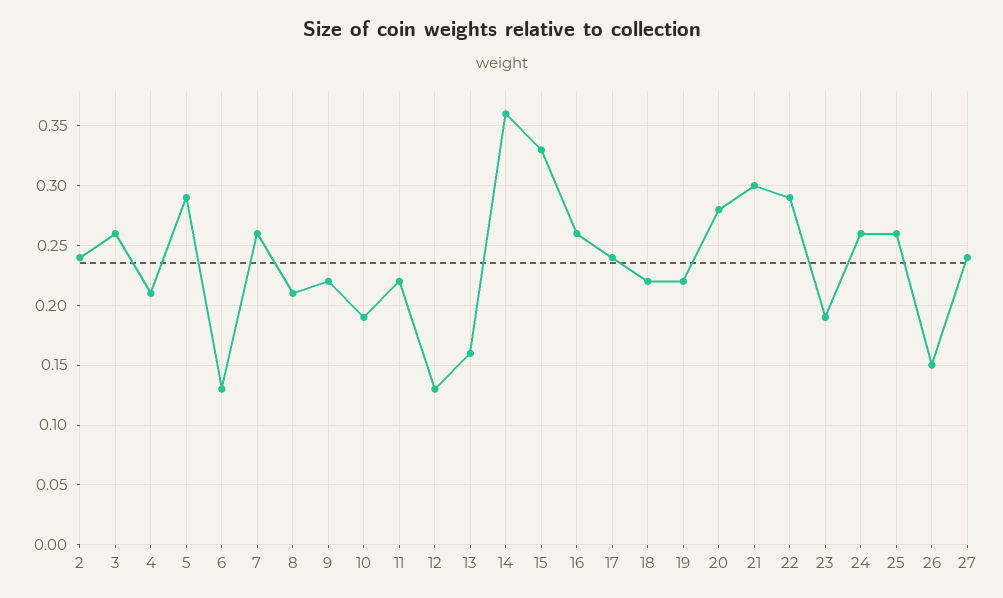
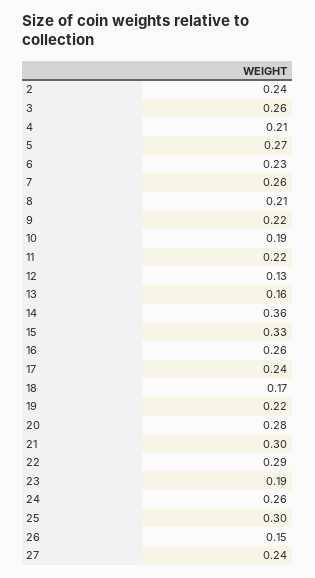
5: 0.29 -> 0.27
6: 0.13 -> 0.23
18: 0.22 -> 0.17
25: 0.26 -> 0.3

